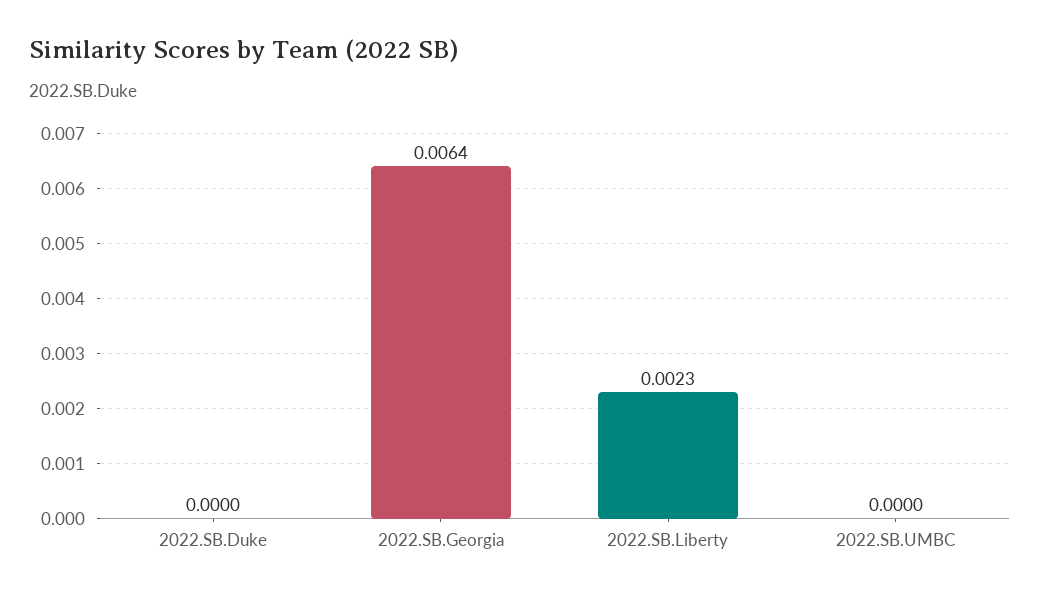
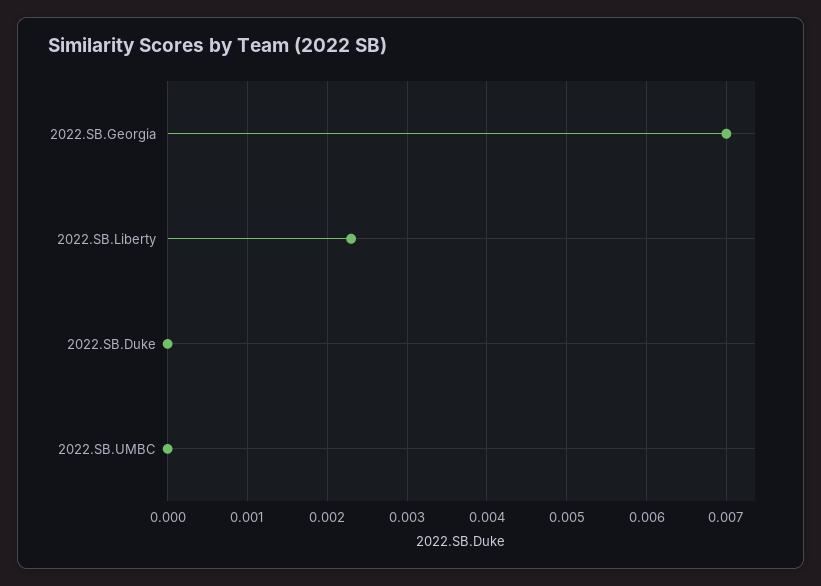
2022.SB.Georgia: 0.0064 -> 0.007

